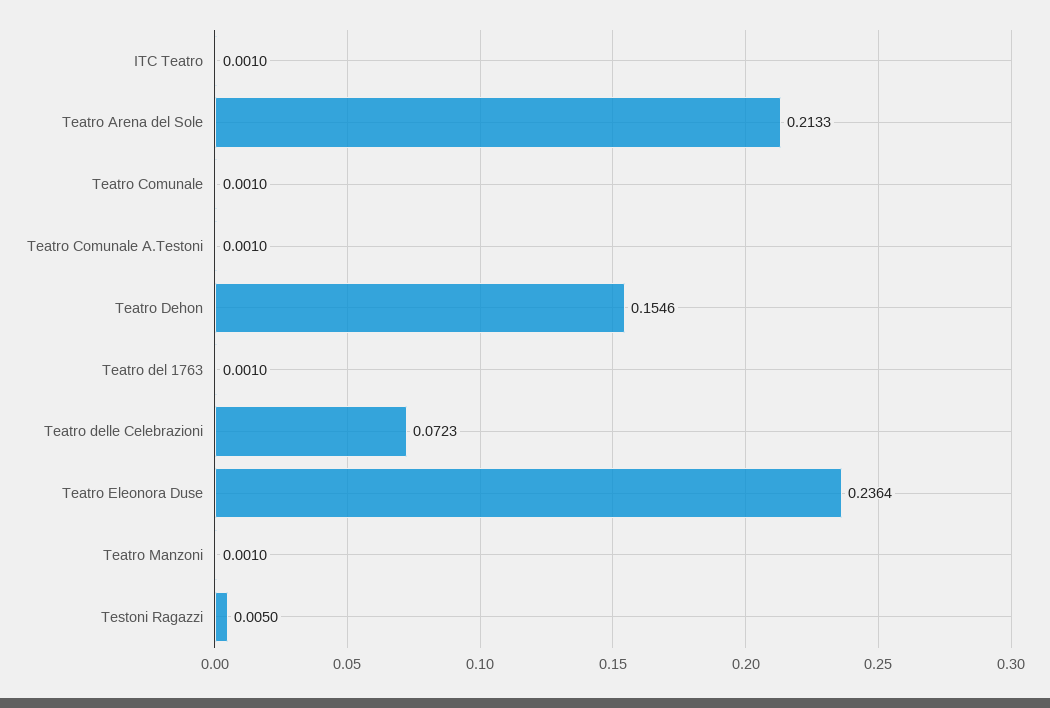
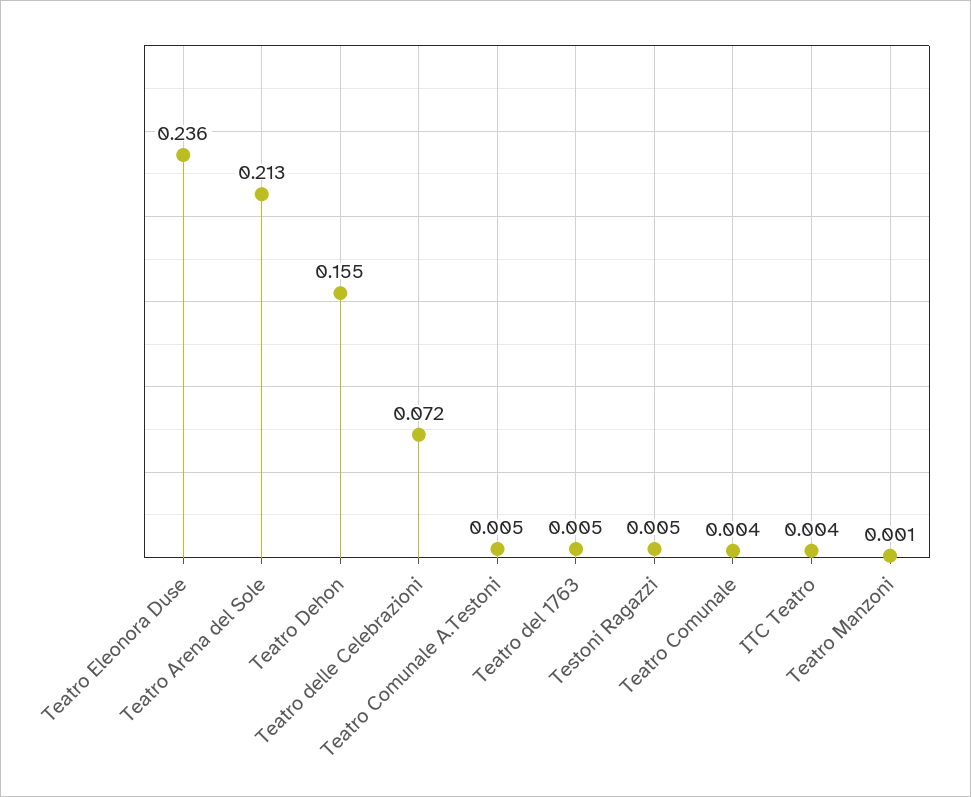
ITC Teatro: 0.001 -> 0.004
Teatro Comunale: 0.001 -> 0.004
Teatro Comunale A.Testoni: 0.001 -> 0.005
Teatro del 1763: 0.001 -> 0.005

